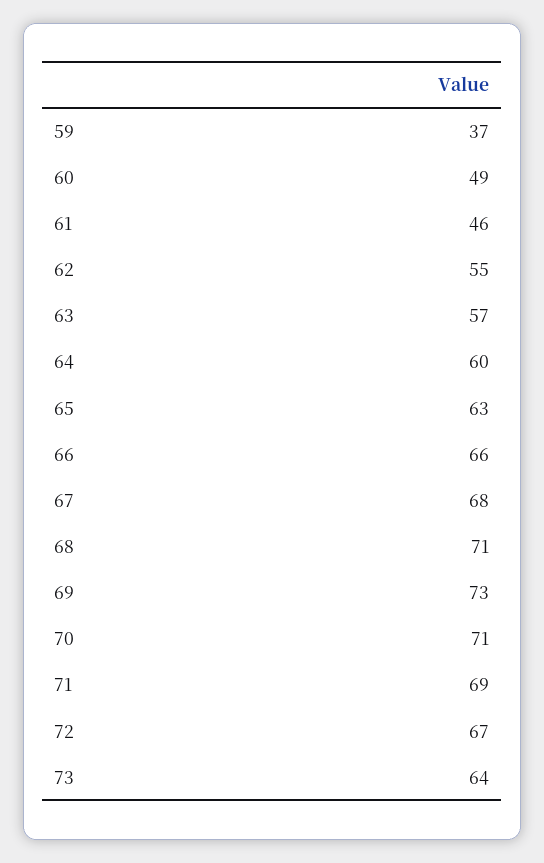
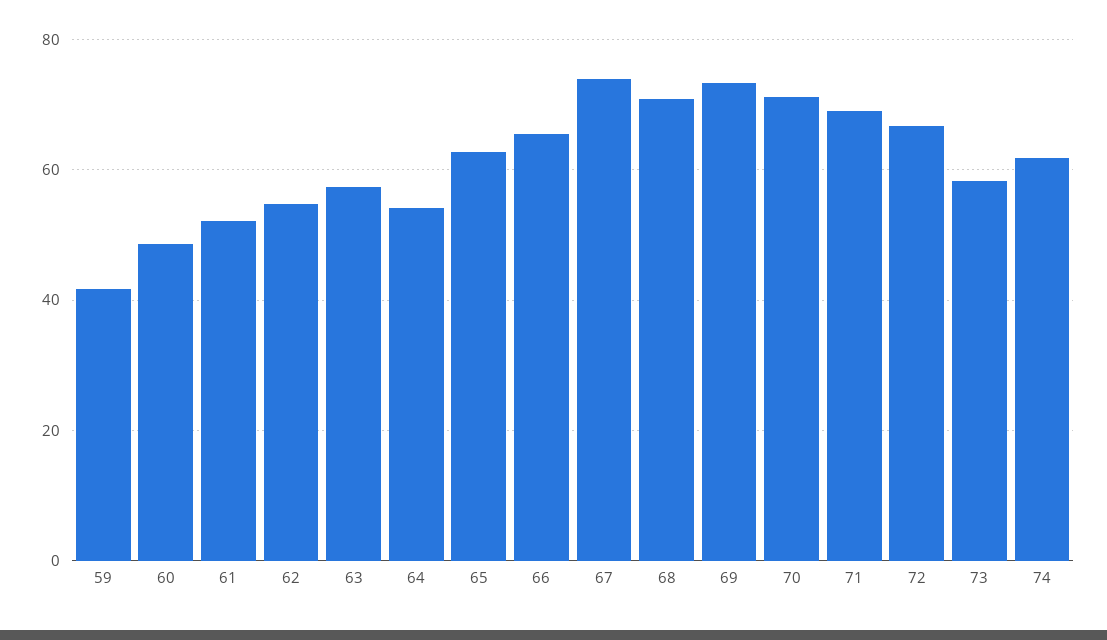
59: 37 -> 42
61: 46 -> 52
64: 60 -> 54
67: 68 -> 74
73: 64 -> 58
74: none -> 62

